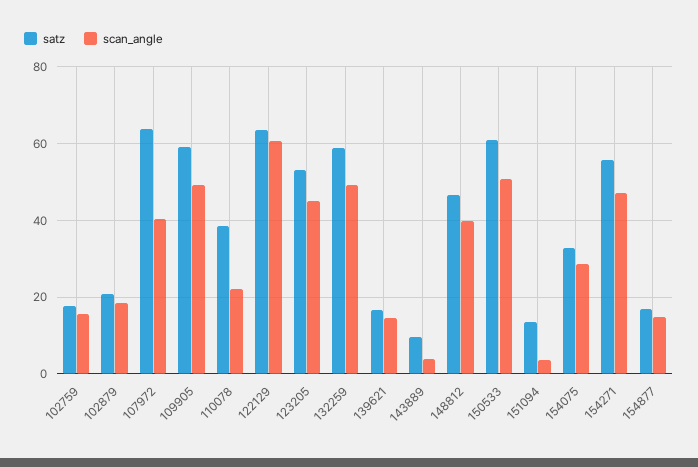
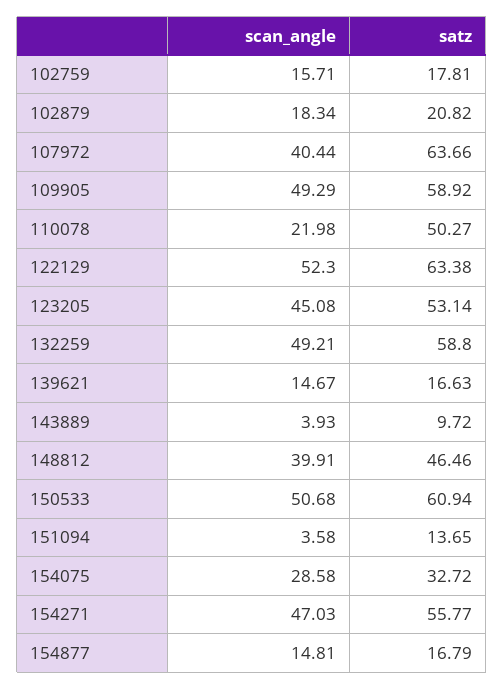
satz, 110078: 38 -> 50.27
scan_angle, 122129: 60 -> 52.3

